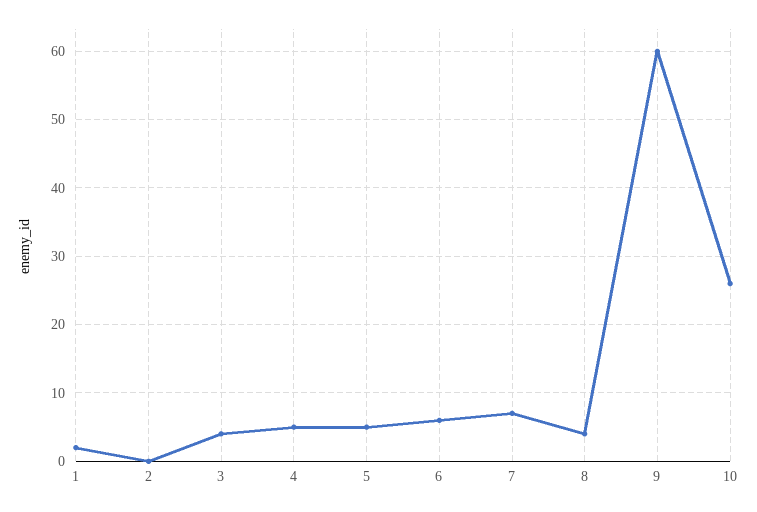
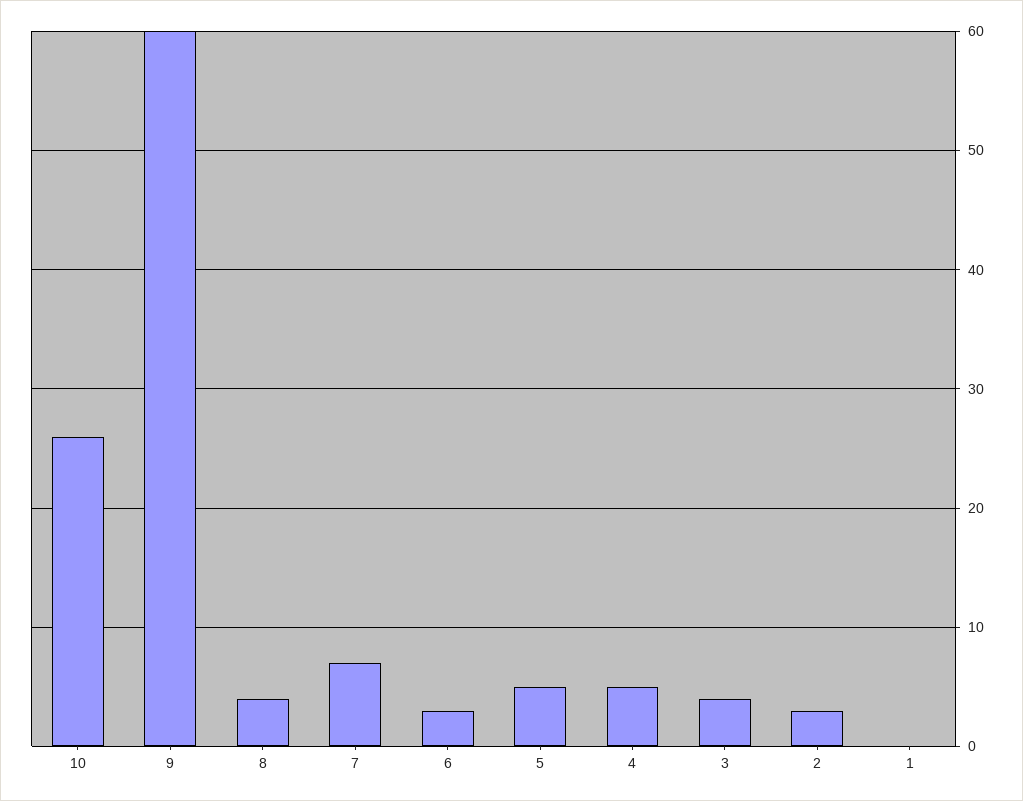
1: 2 -> 0
2: 0 -> 3
6: 6 -> 3

